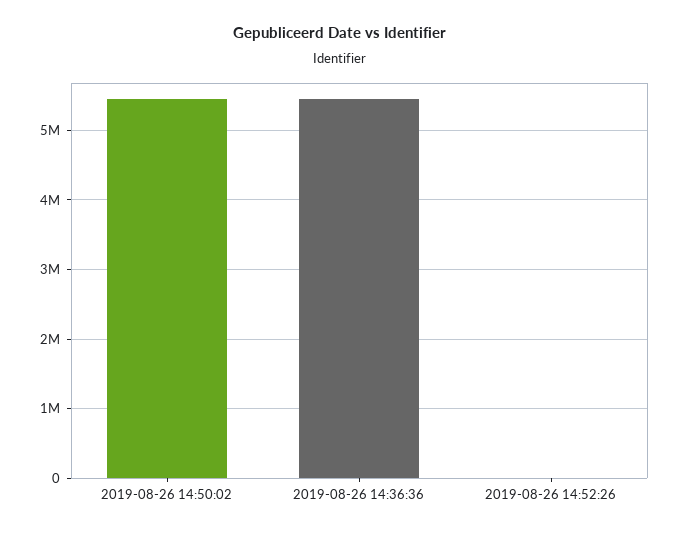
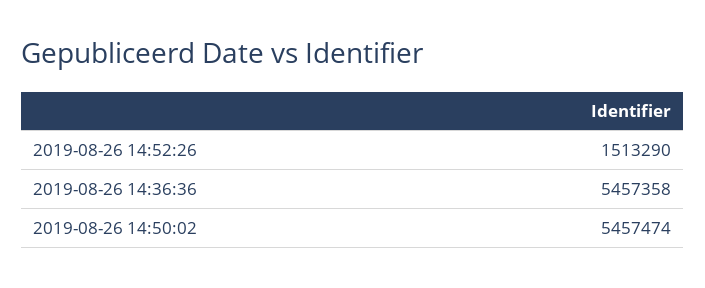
2019-08-26 14:52:26: 0 -> 1513290

